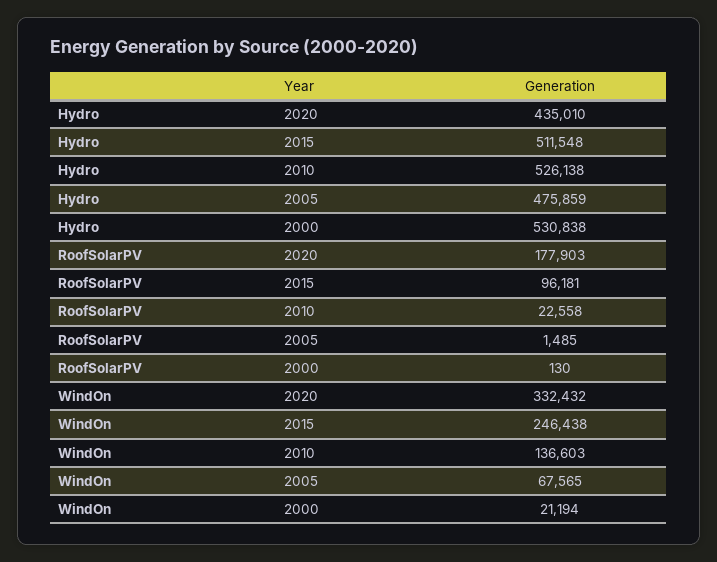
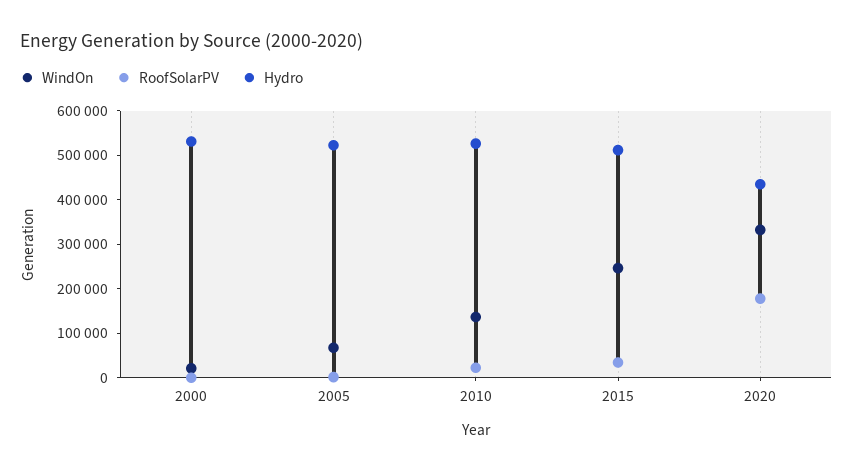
Hydro, 2005: 475859 -> 520000
RoofSolarPV, 2015: 96181 -> 40000

